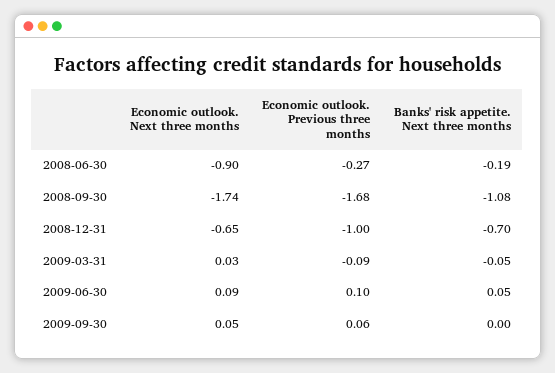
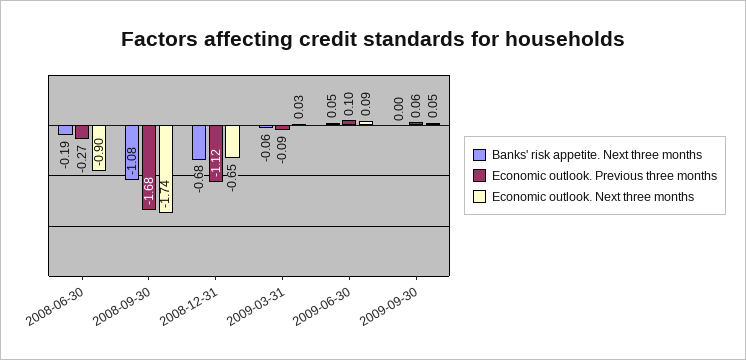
Economic outlook. Previous three months, 2008-12-31: -1 -> -1.12
Banks' risk appetite. Next three months, 2008-12-31: -0.7 -> -0.68
Banks' risk appetite. Next three months, 2009-03-31: -0.05 -> -0.06

